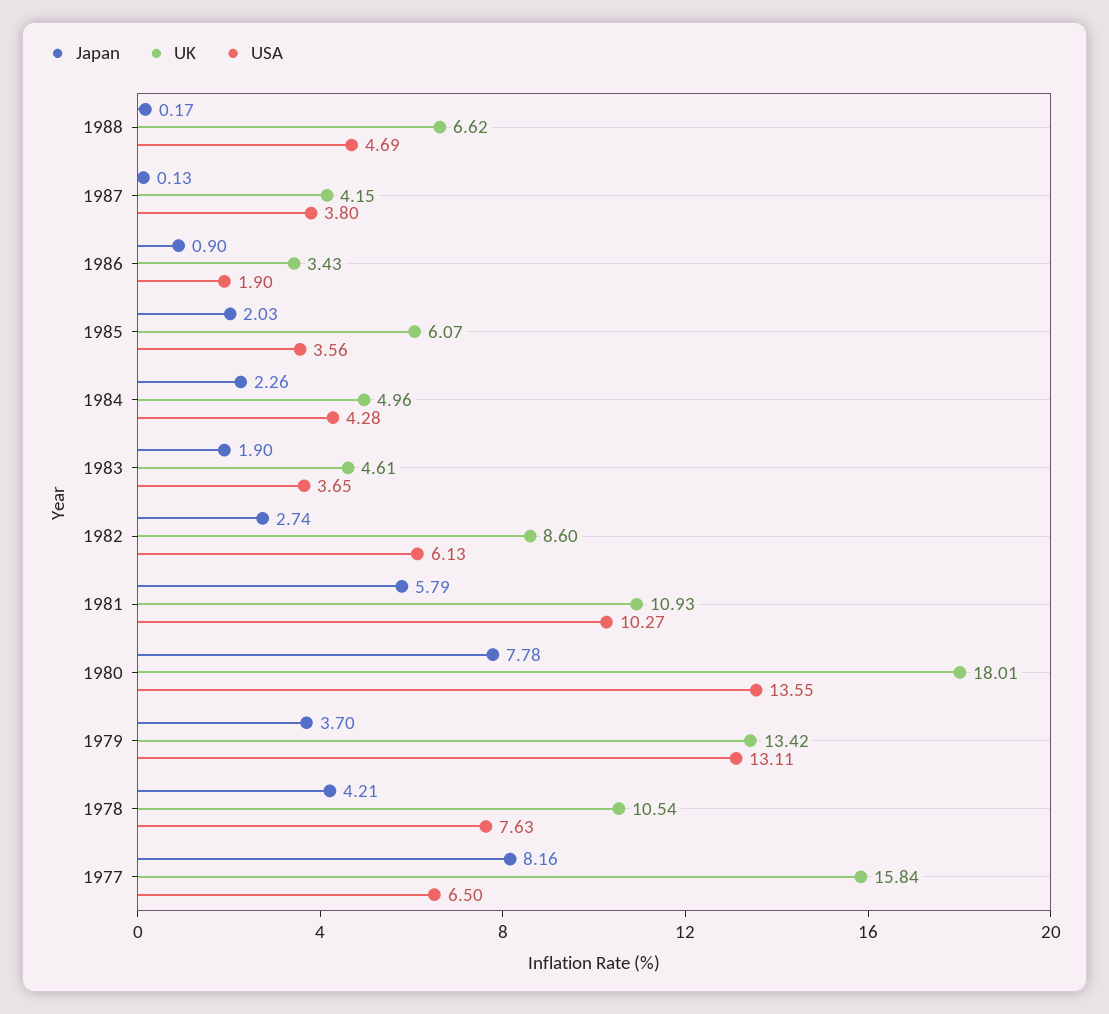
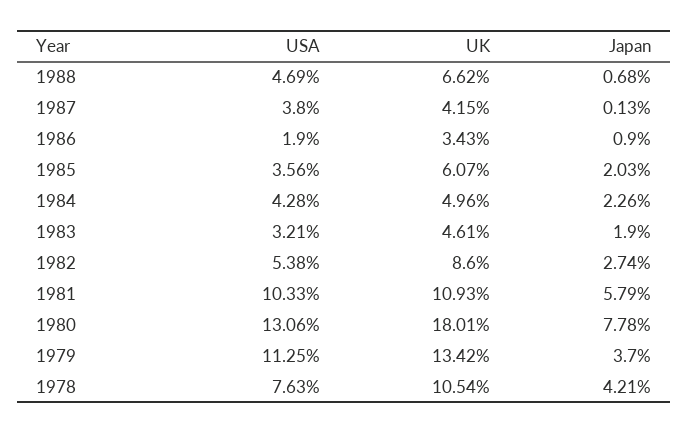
Japan, 1988: 0.17 -> 0.68
USA, 1983: 3.65 -> 3.21
USA, 1982: 6.13 -> 5.38
USA, 1981: 10.27 -> 10.33
USA, 1980: 13.55 -> 13.06
USA, 1979: 13.11 -> 11.25
Japan, 1977: 8.16 -> none
UK, 1977: 15.84 -> none
USA, 1977: 6.5 -> none

